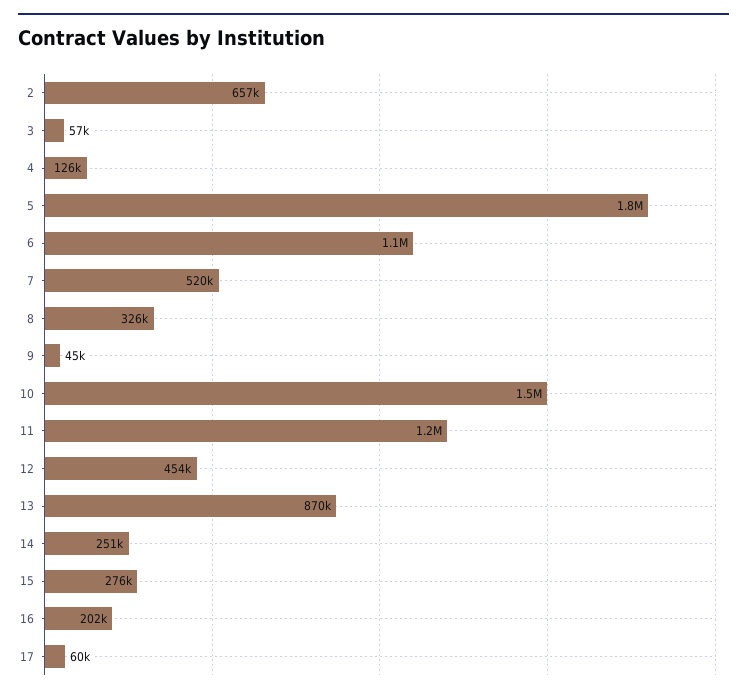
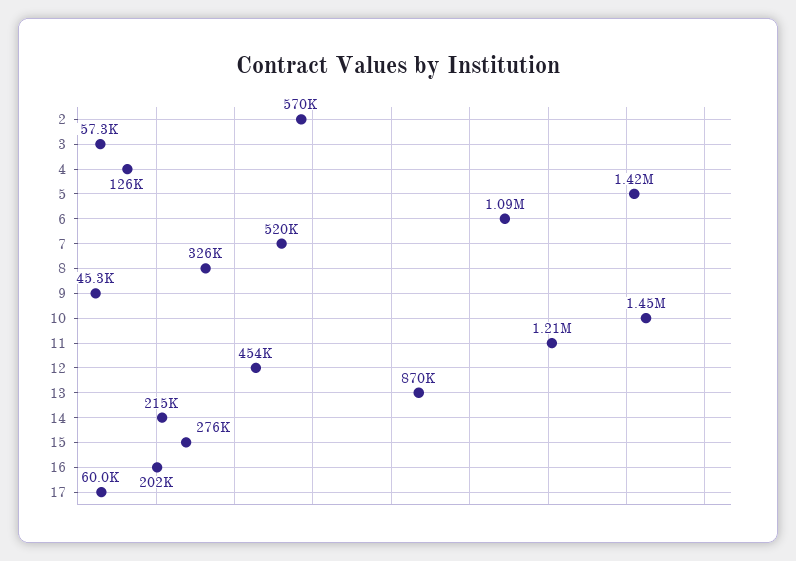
2: 657000 -> 570000
5: 1800000 -> 1420000
14: 251000 -> 215000

